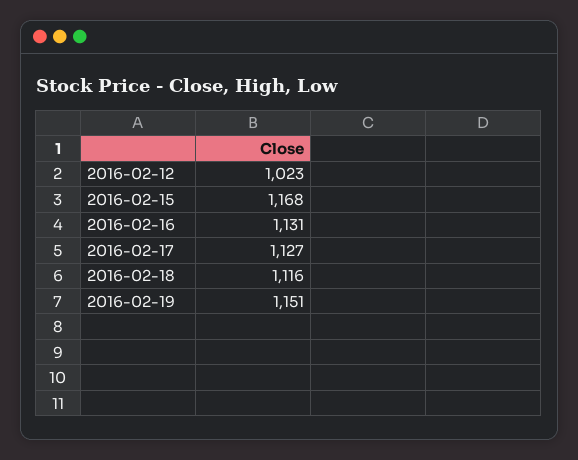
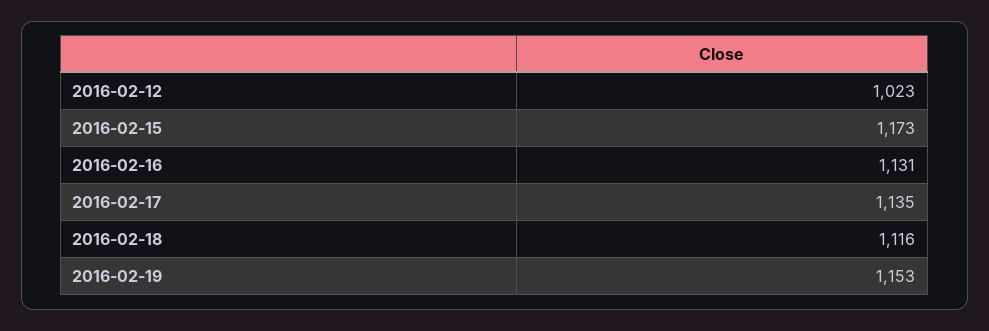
2016-02-15: 1168 -> 1173
2016-02-17: 1127 -> 1135
2016-02-19: 1151 -> 1153

